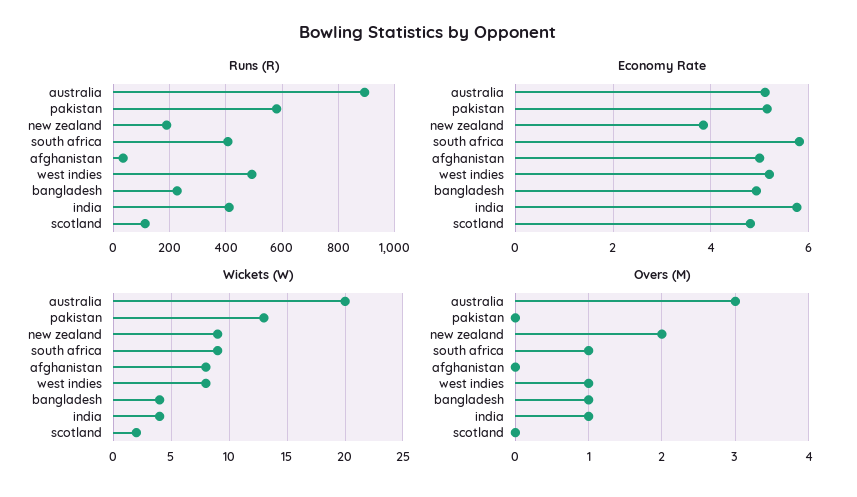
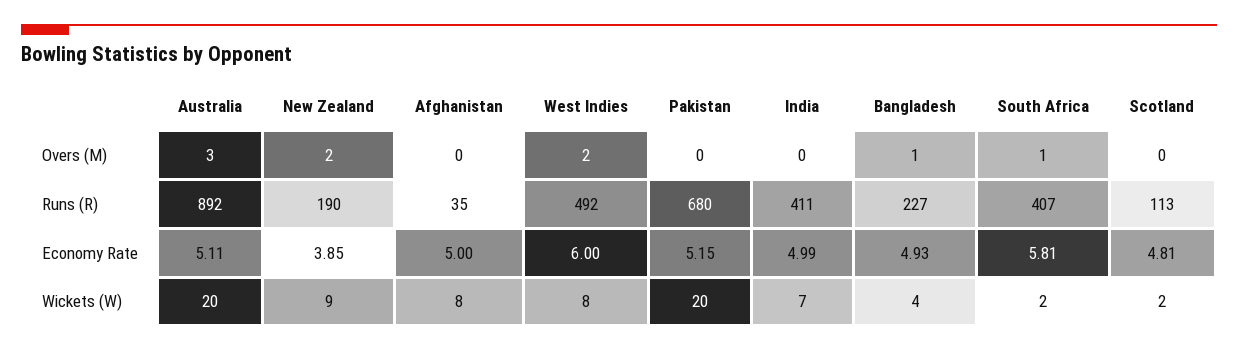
Runs (R), pakistan: 575 -> 680
Economy Rate, west indies: 5.2 -> 6
Economy Rate, india: 5.8 -> 4.99
Wickets (W), pakistan: 13 -> 20
Wickets (W), south africa: 9 -> 2
Wickets (W), india: 4 -> 7
Overs (M), west indies: 1 -> 2
Overs (M), india: 1 -> 0

